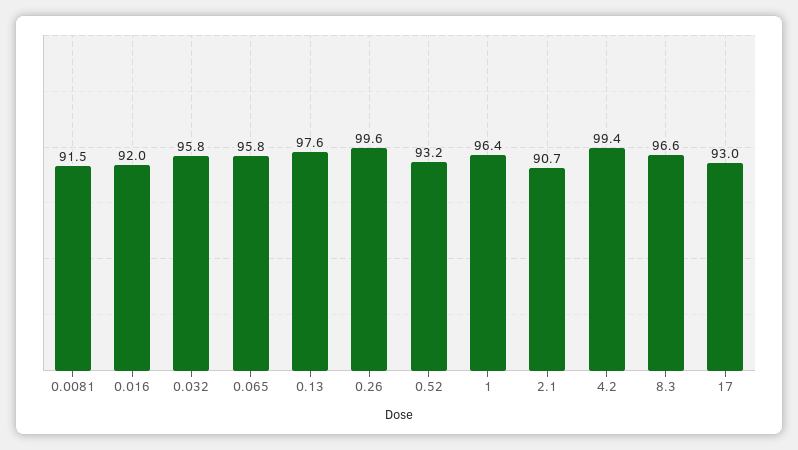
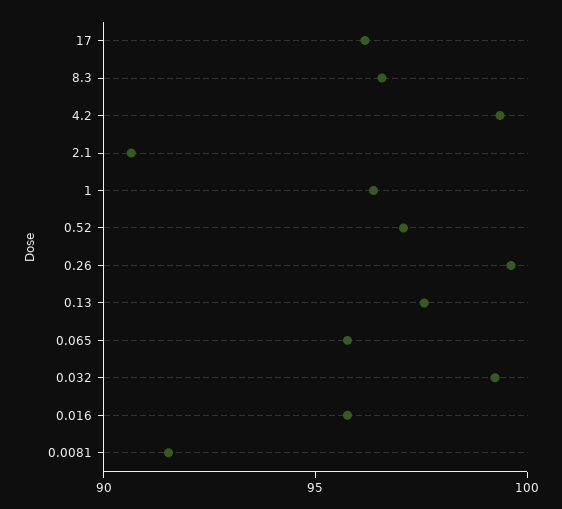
0.016: 92 -> 96
0.032: 95.8 -> 99
0.52: 93.2 -> 97
17: 93 -> 96

